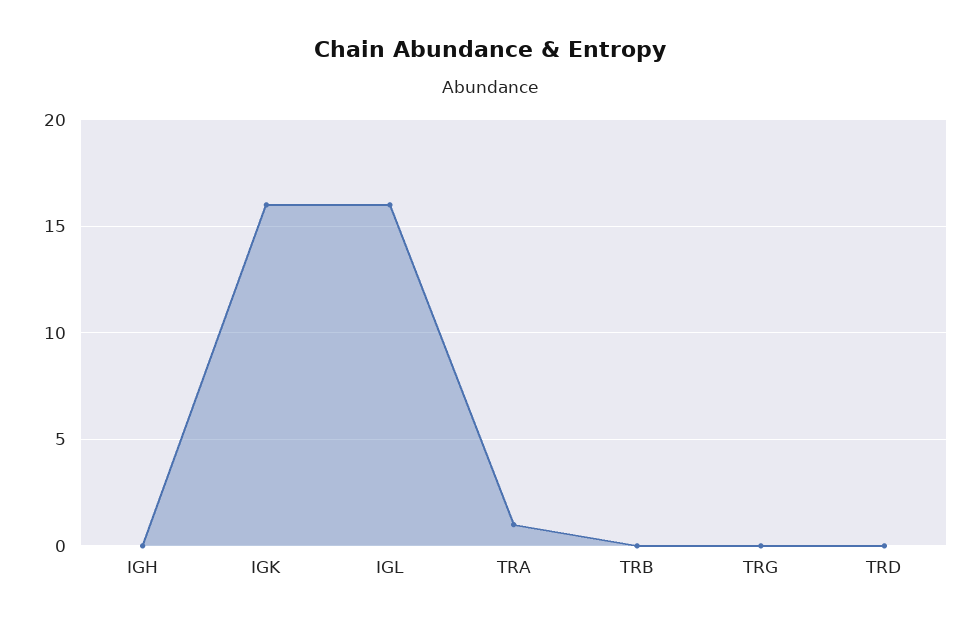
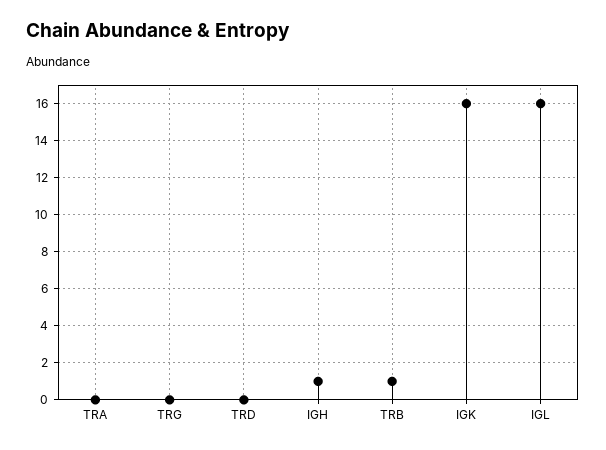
IGH: 0 -> 1
TRA: 1 -> 0
TRB: 0 -> 1

